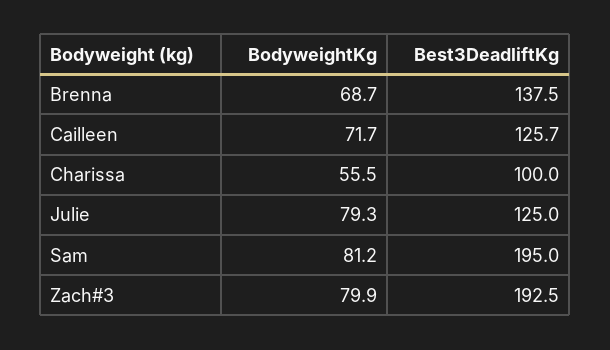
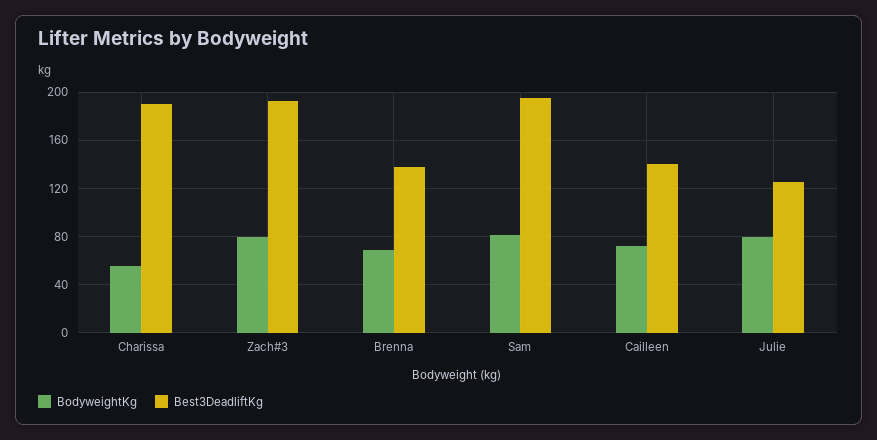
Best3DeadliftKg, Cailleen: 125.7 -> 140
Best3DeadliftKg, Charissa: 100 -> 190

